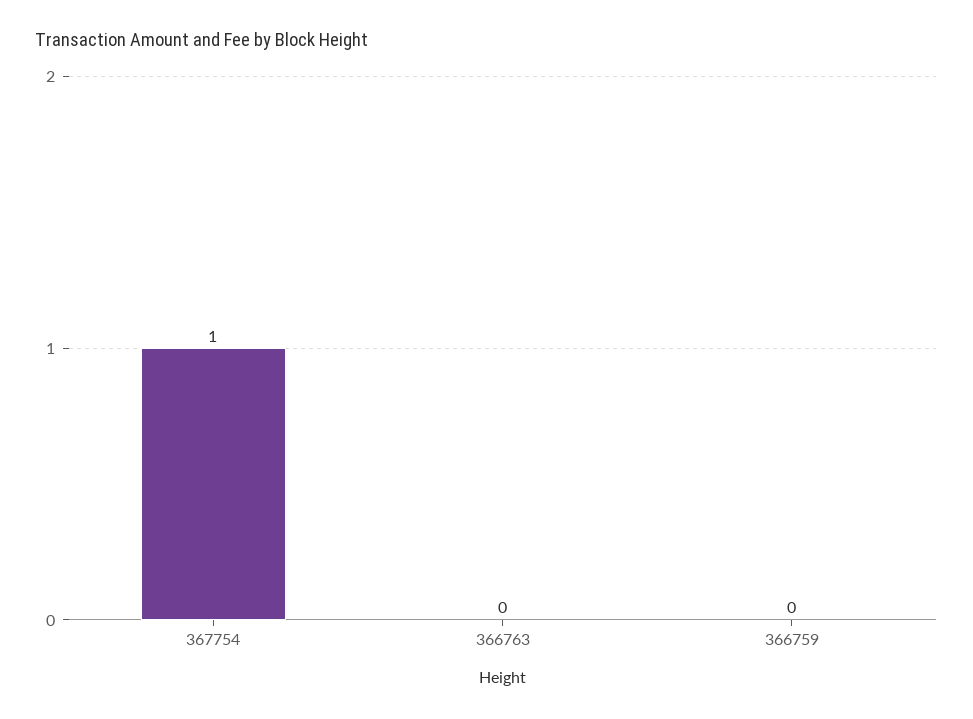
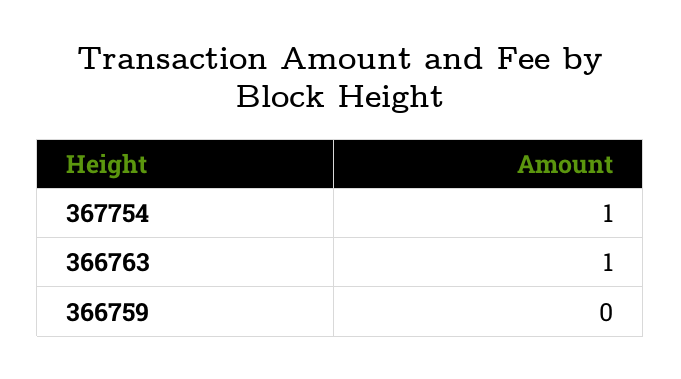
366763: 0 -> 1

